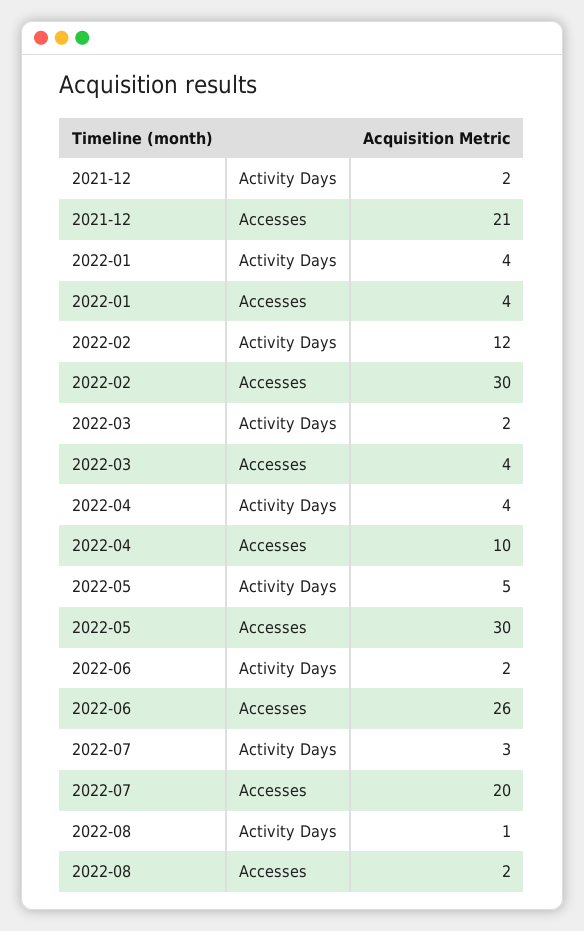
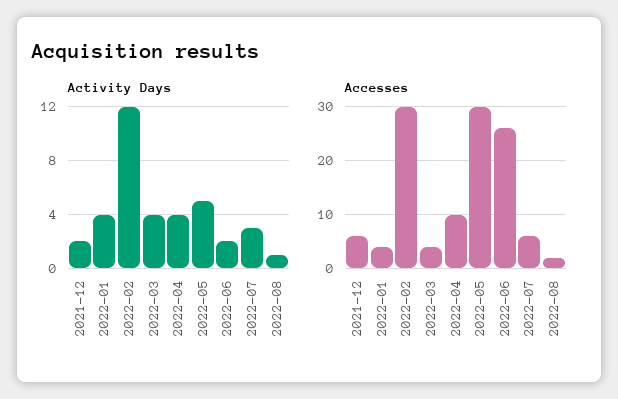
Accesses, 2021-12: 21 -> 5
Activity Days, 2022-03: 2 -> 4
Accesses, 2022-07: 20 -> 5

